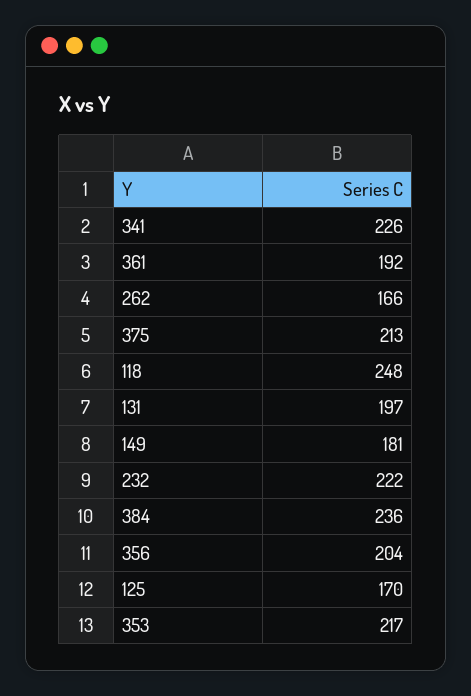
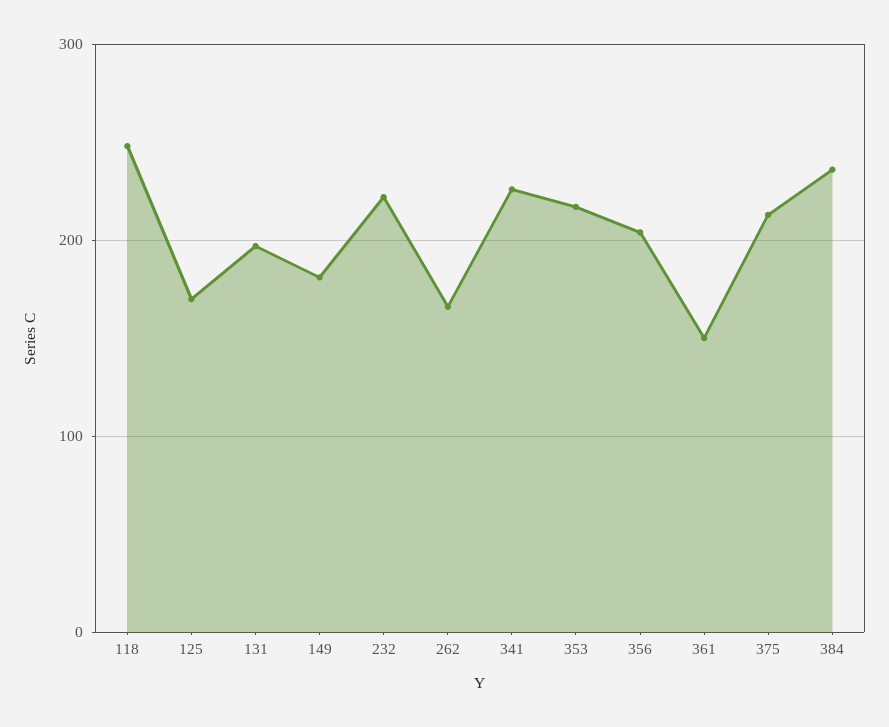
361: 192 -> 150

